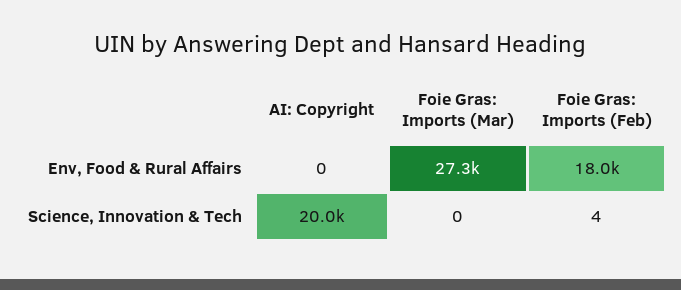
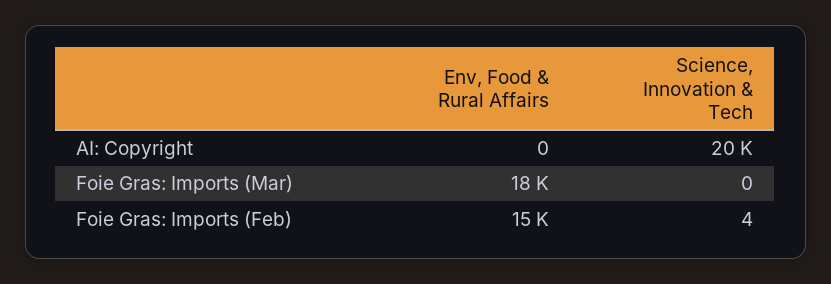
Foie Gras: Imports (Mar), Env, Food & Rural Affairs: 27300 -> 18000
Foie Gras: Imports (Feb), Env, Food & Rural Affairs: 18000 -> 15000

